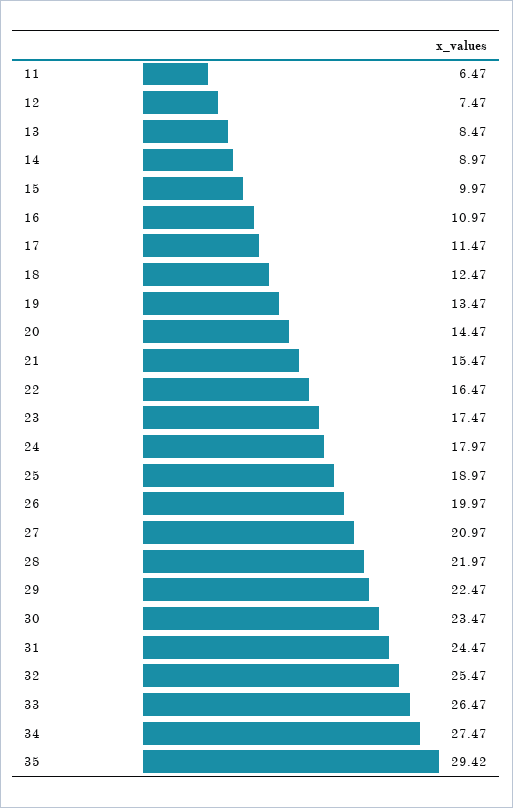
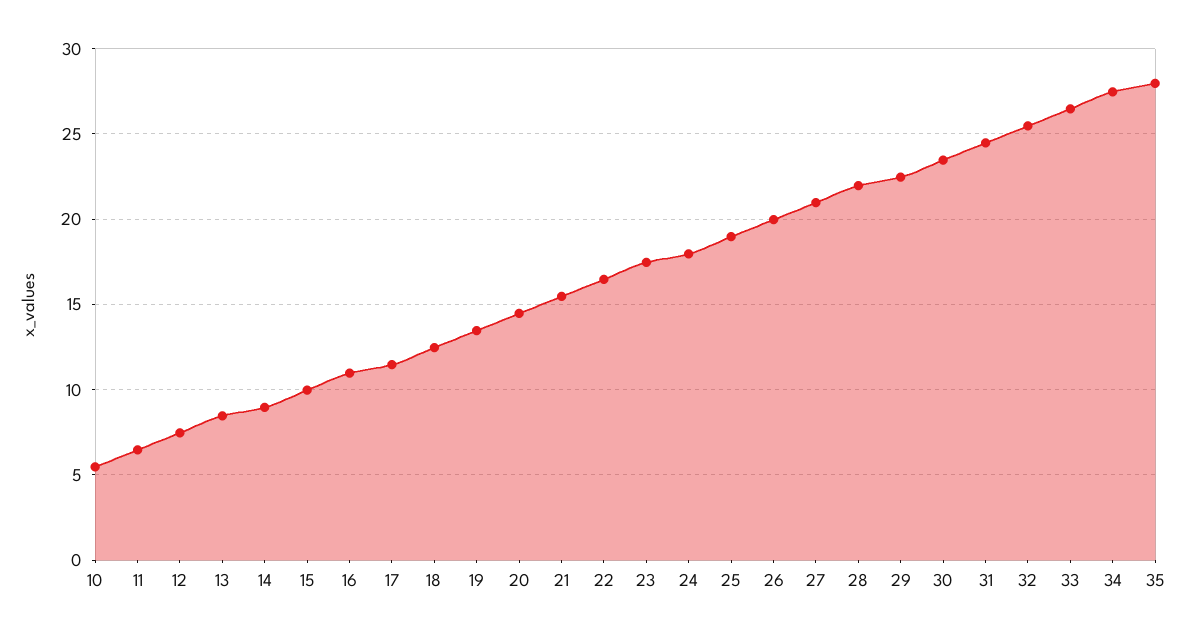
35: 29.42 -> 28
10: none -> 5.5

